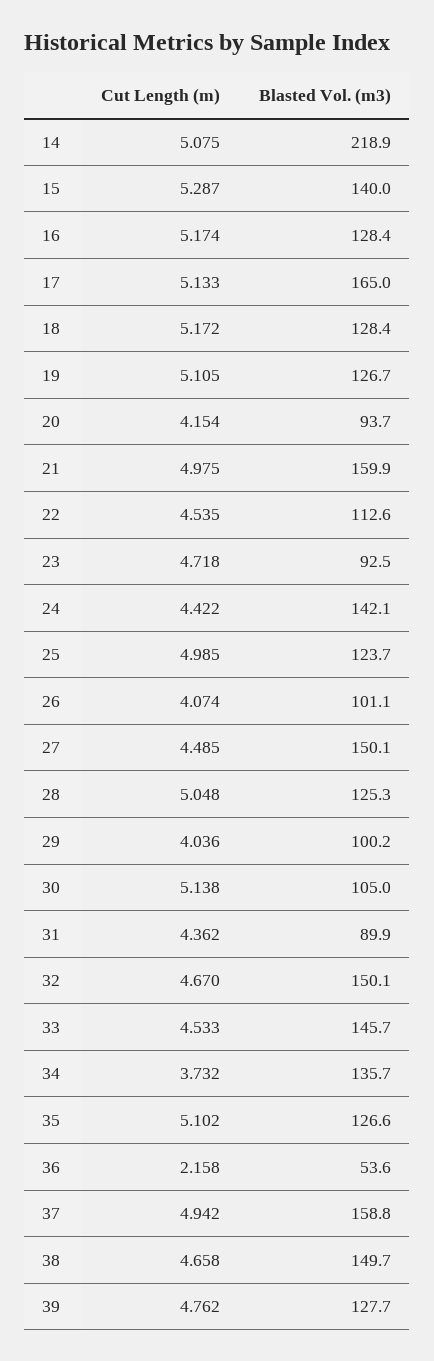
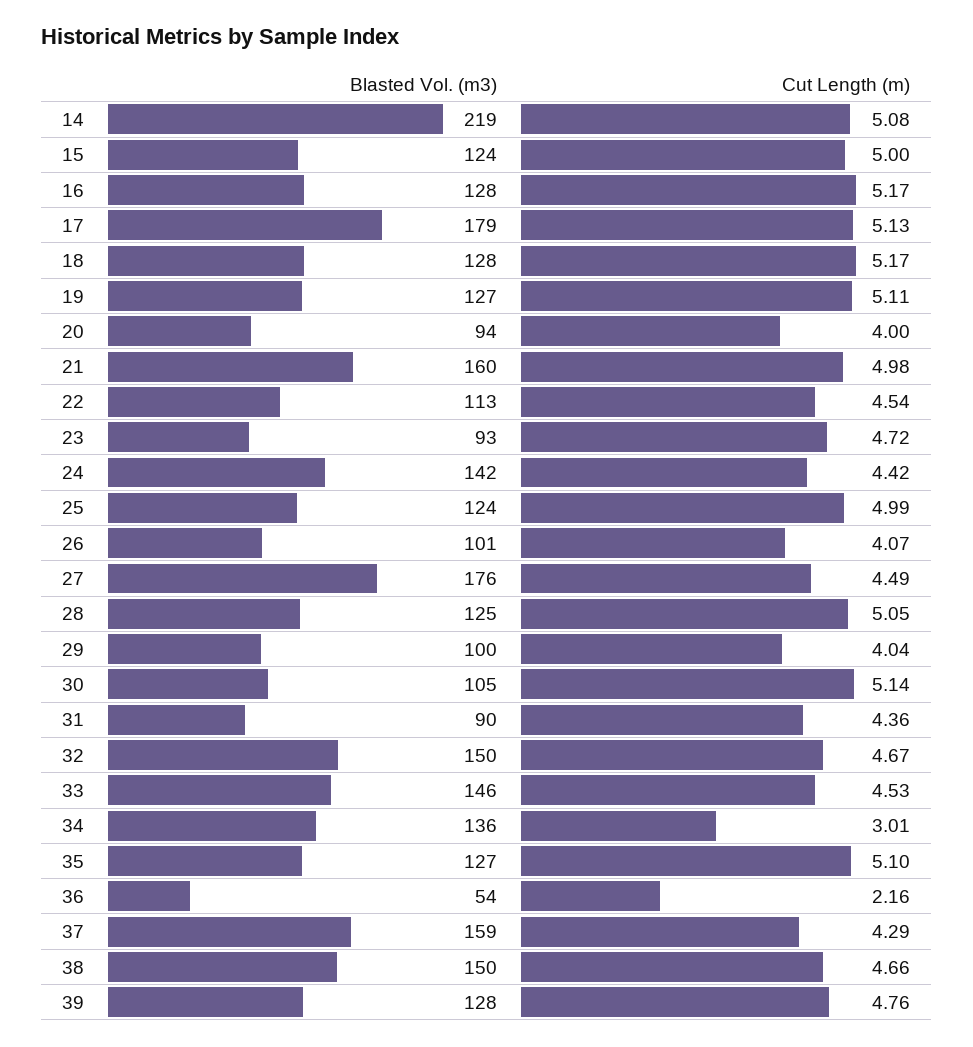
Cut Length (m), 15: 5.287 -> 5
Blasted Vol. (m3), 15: 140 -> 124
Blasted Vol. (m3), 17: 165 -> 179
Cut Length (m), 20: 4.154 -> 4
Blasted Vol. (m3), 27: 150.1 -> 176
Cut Length (m), 34: 3.732 -> 3.01
Cut Length (m), 37: 4.942 -> 4.29

